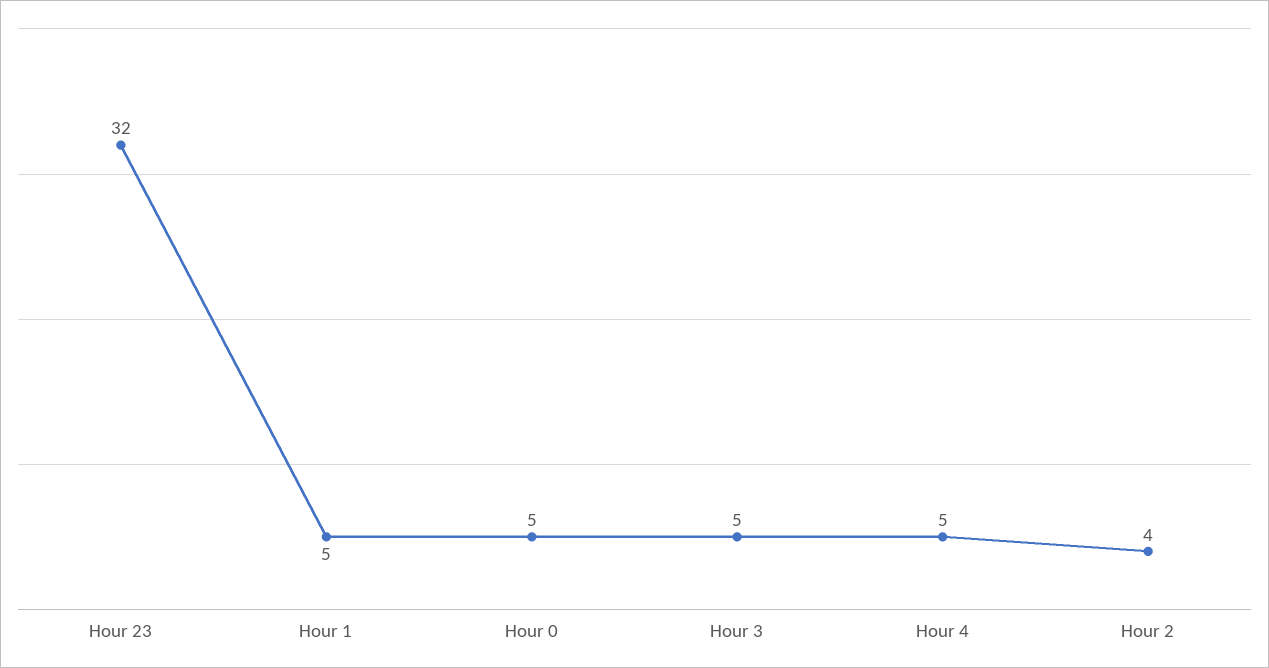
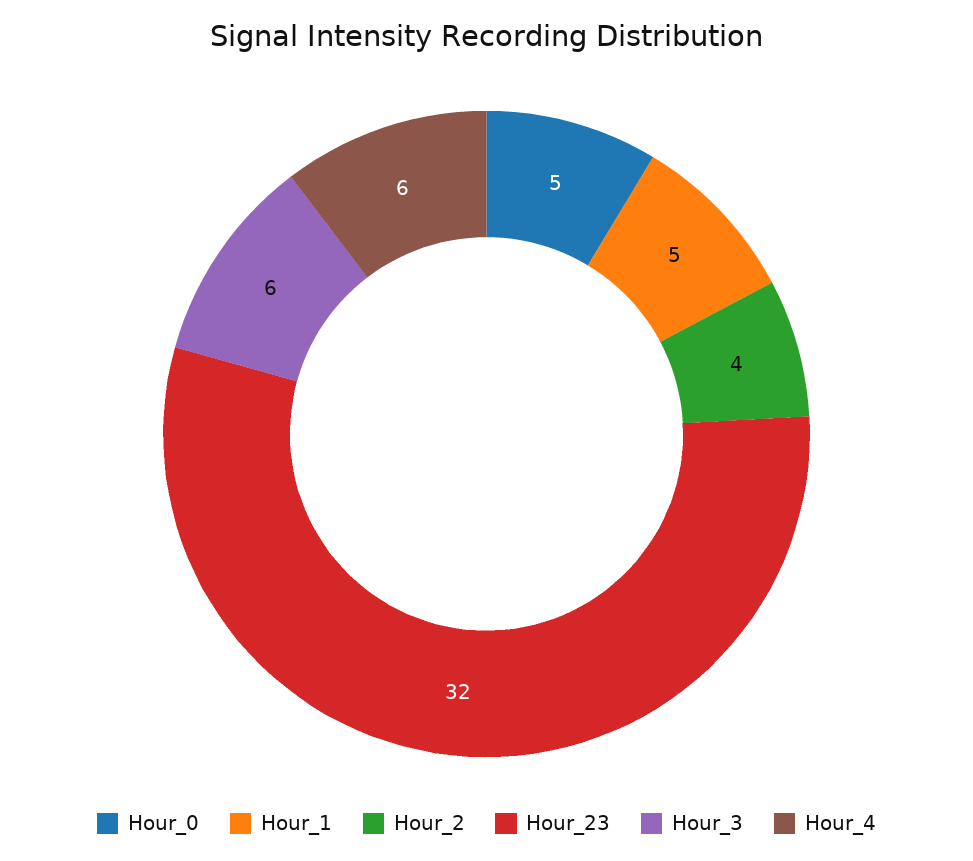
Hour 3: 5 -> 6
Hour 4: 5 -> 6

